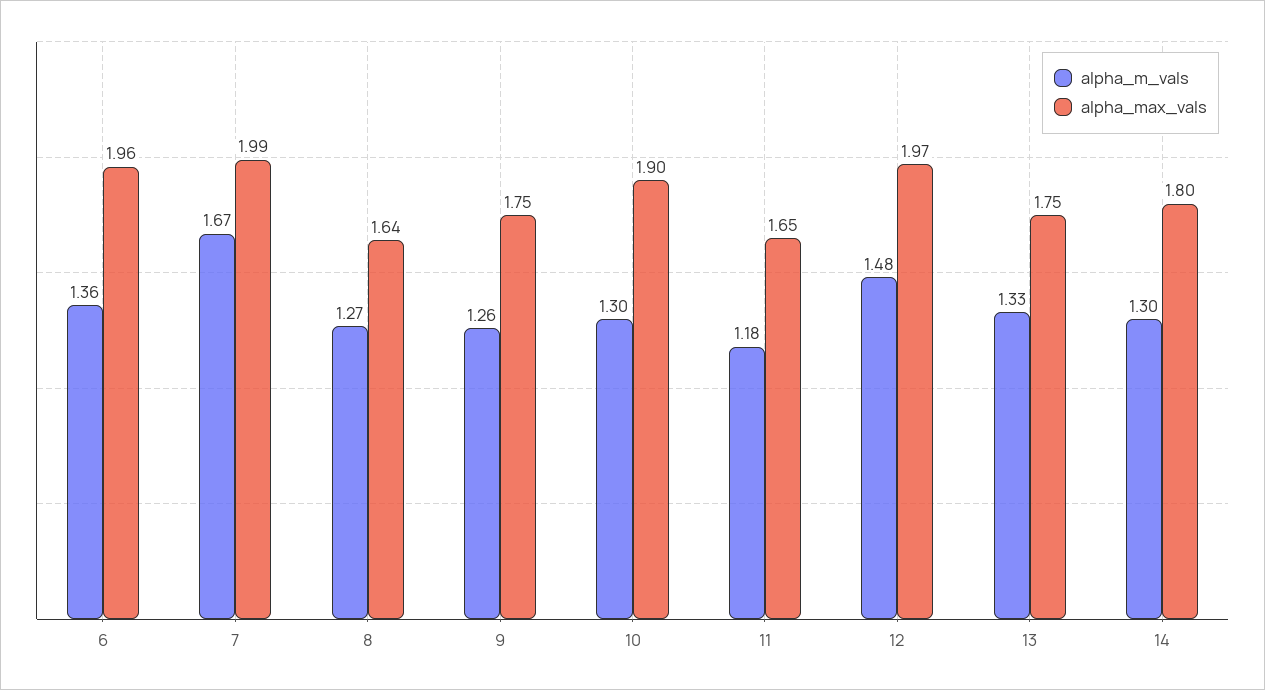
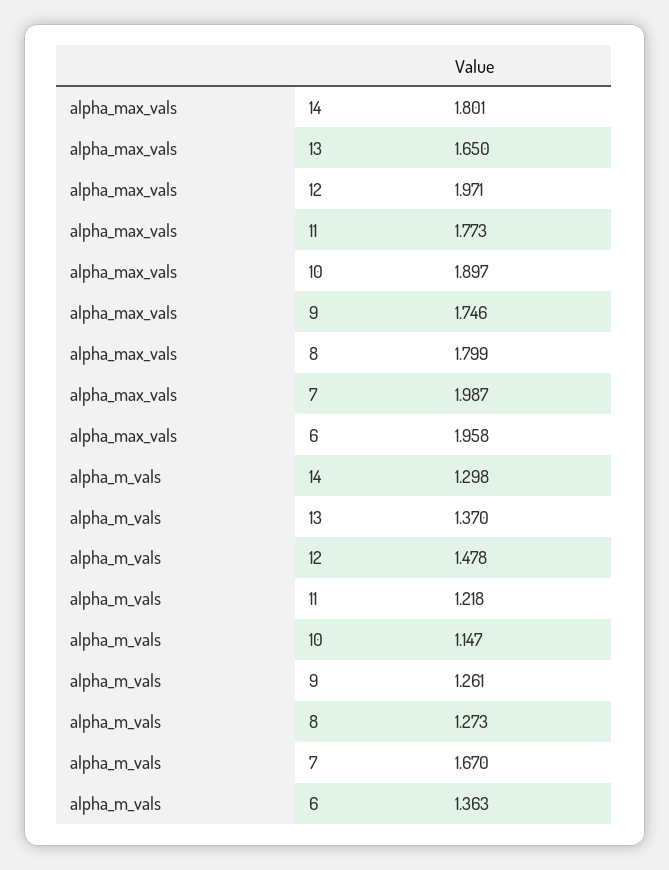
alpha_max_vals, 8: 1.64 -> 1.799
alpha_m_vals, 10: 1.3 -> 1.147
alpha_m_vals, 11: 1.18 -> 1.218
alpha_max_vals, 11: 1.65 -> 1.773
alpha_m_vals, 13: 1.33 -> 1.37
alpha_max_vals, 13: 1.75 -> 1.65

